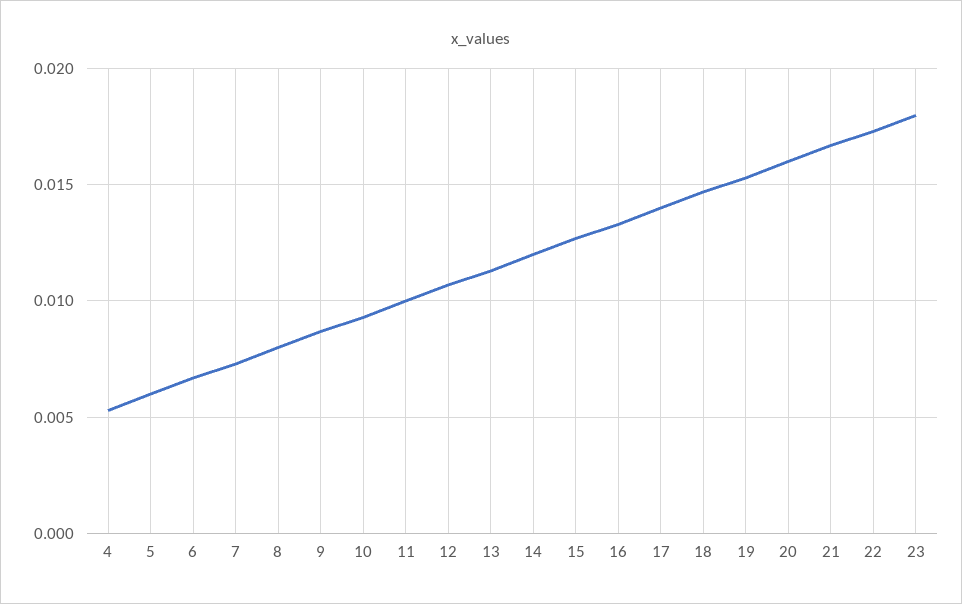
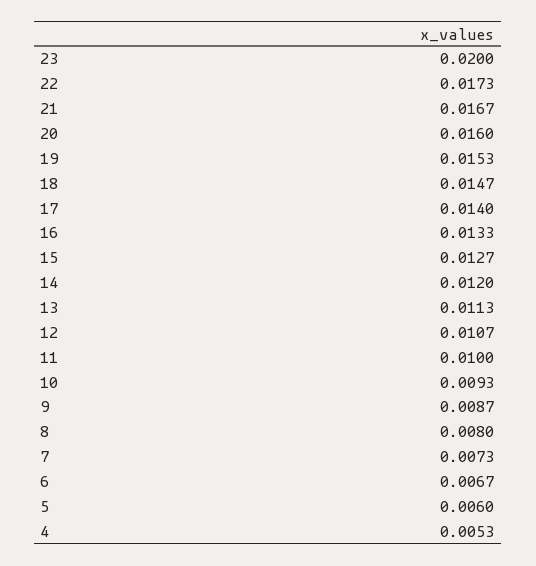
23: 0.018 -> 0.02

